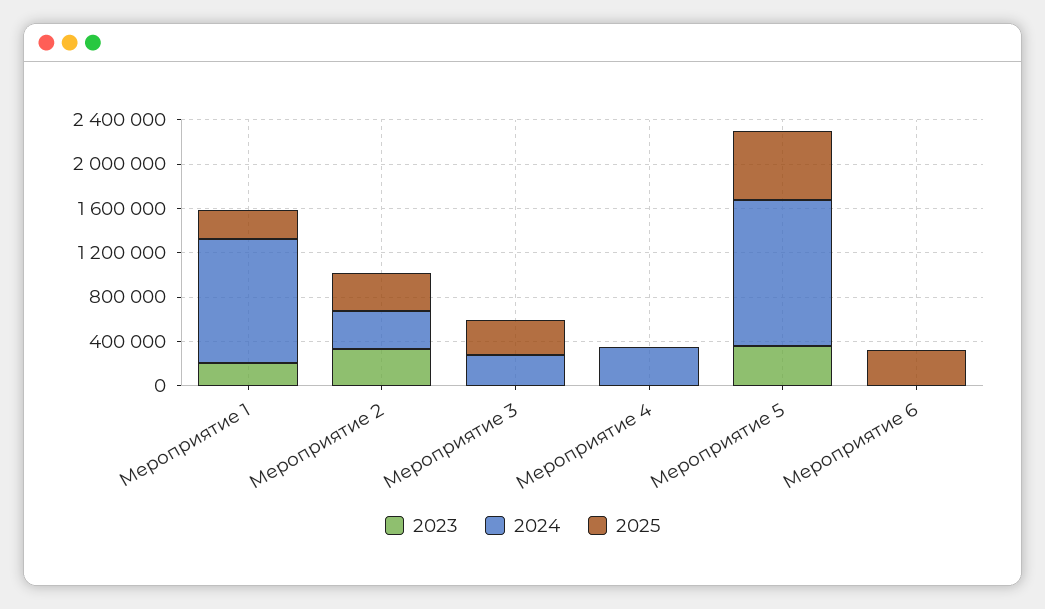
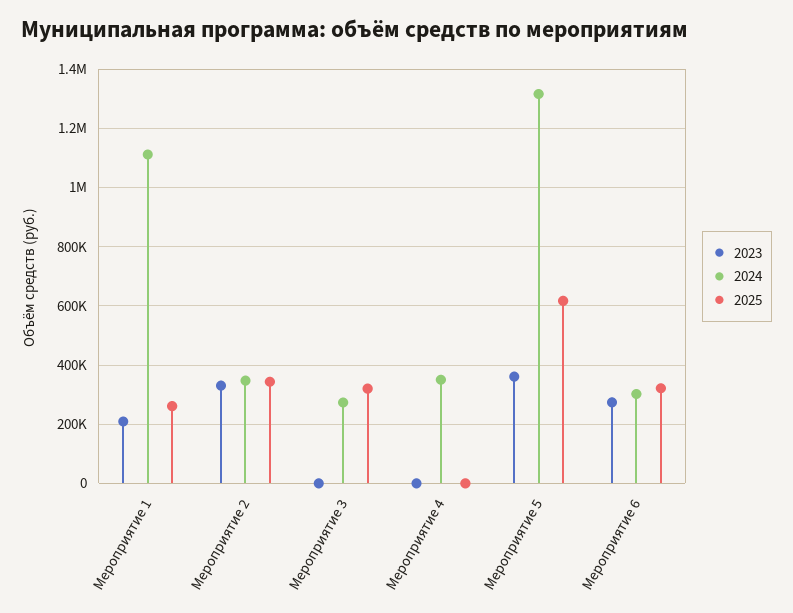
2023, Мероприятие 6: 0 -> 275000
2024, Мероприятие 6: 0 -> 300000

